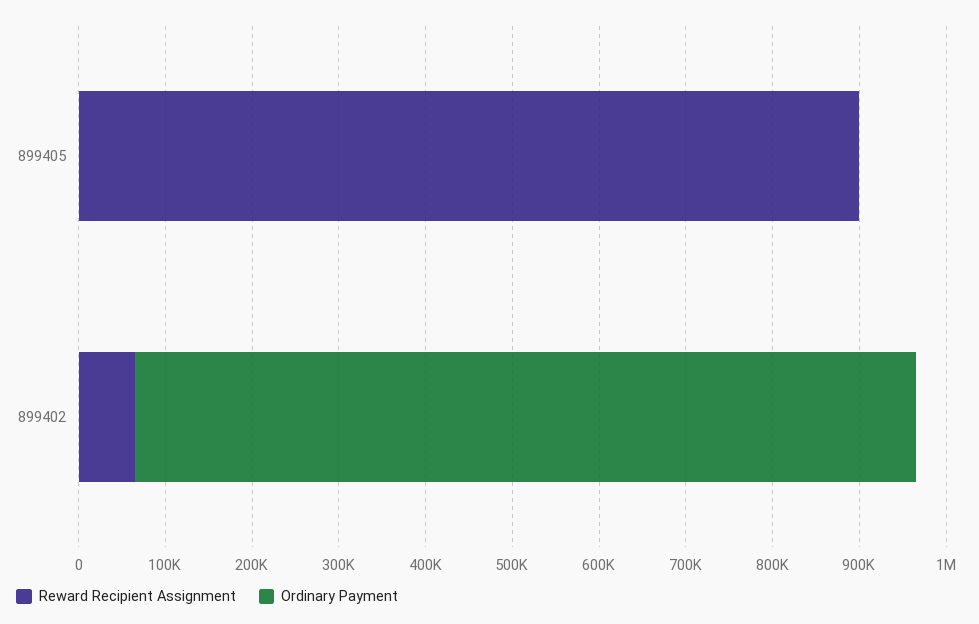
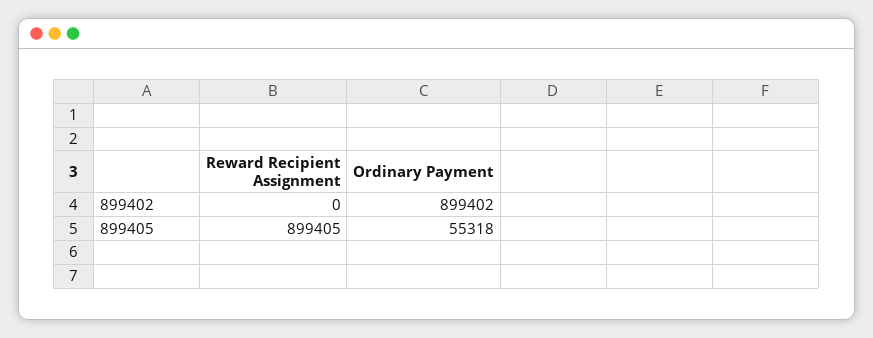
Ordinary Payment, 899405: 0 -> 55318
Reward Recipient Assignment, 899402: 60000 -> 0

